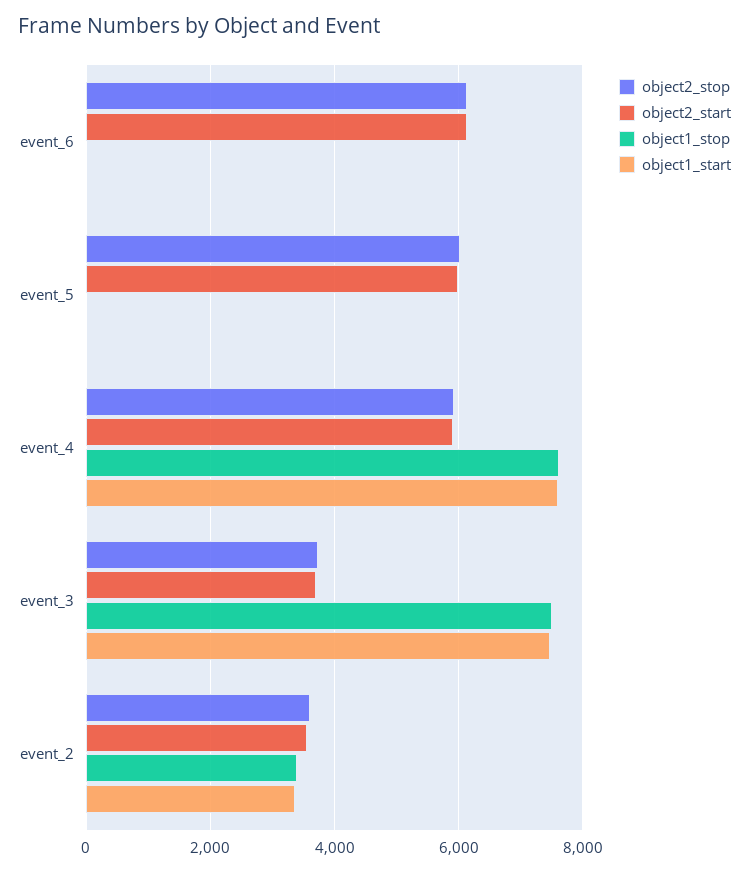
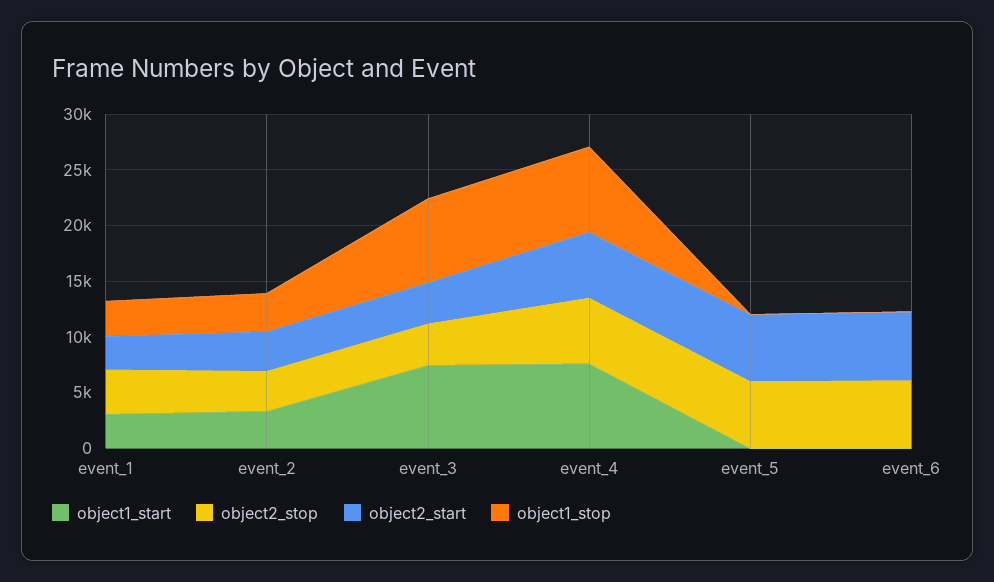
object1_start, event_1: none -> 3000
object2_stop, event_1: none -> 4000
object2_start, event_1: none -> 3000
object1_stop, event_1: none -> 3000

